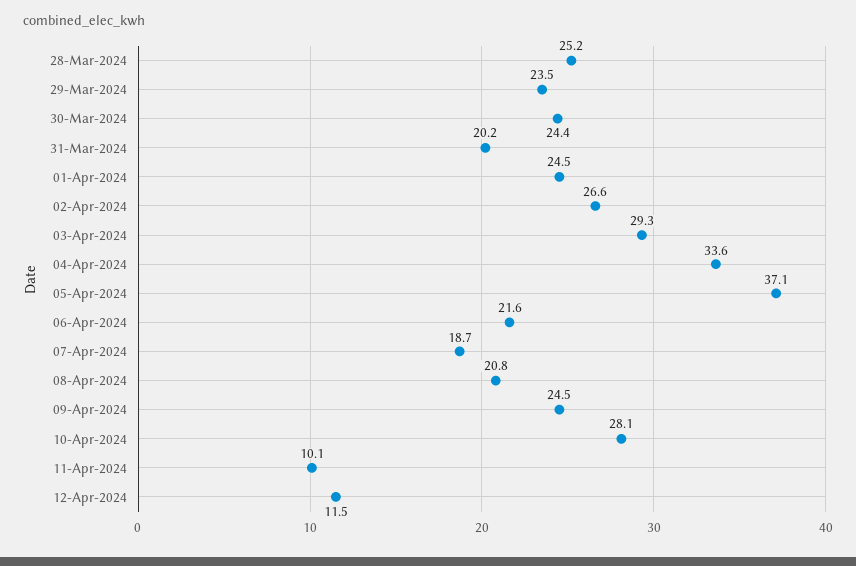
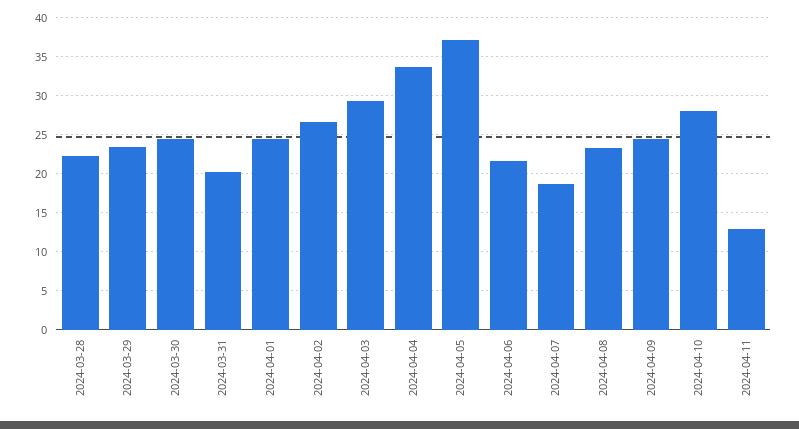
28-Mar-2024: 25.2 -> 22
08-Apr-2024: 20.8 -> 23
11-Apr-2024: 10.1 -> 13
12-Apr-2024: 11.5 -> none

